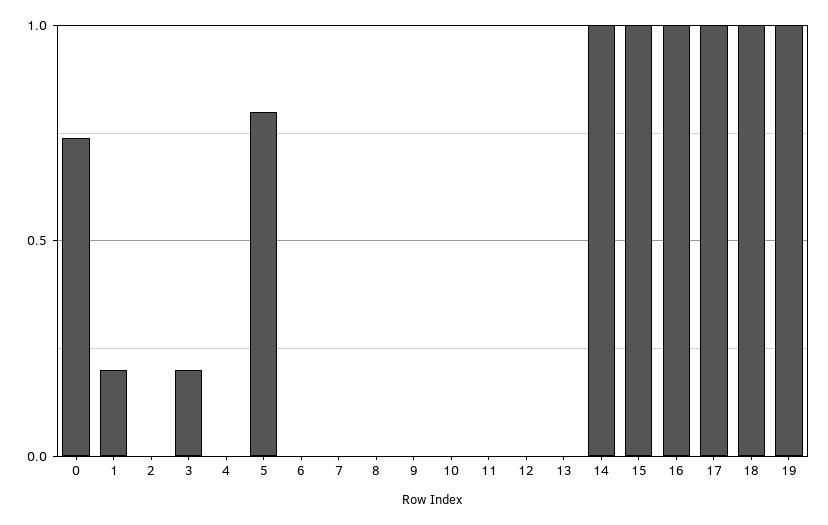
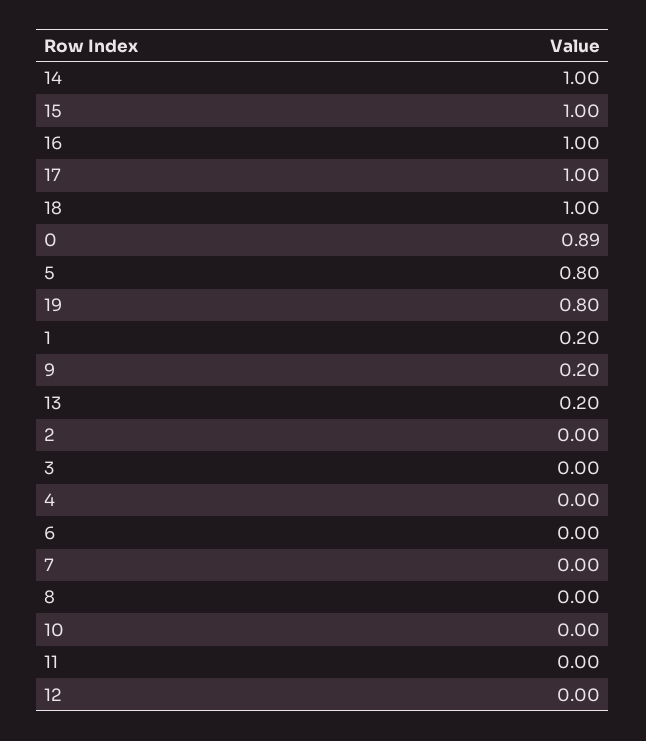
0: 0.75 -> 0.89
3: 0.2 -> 0
9: 0 -> 0.2
13: 0 -> 0.2
19: 1 -> 0.8

